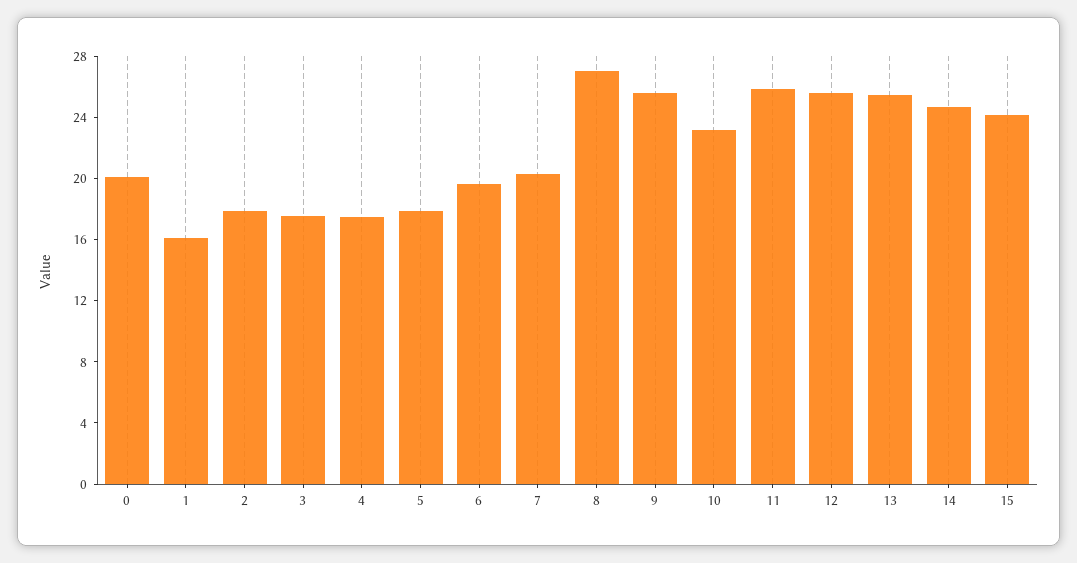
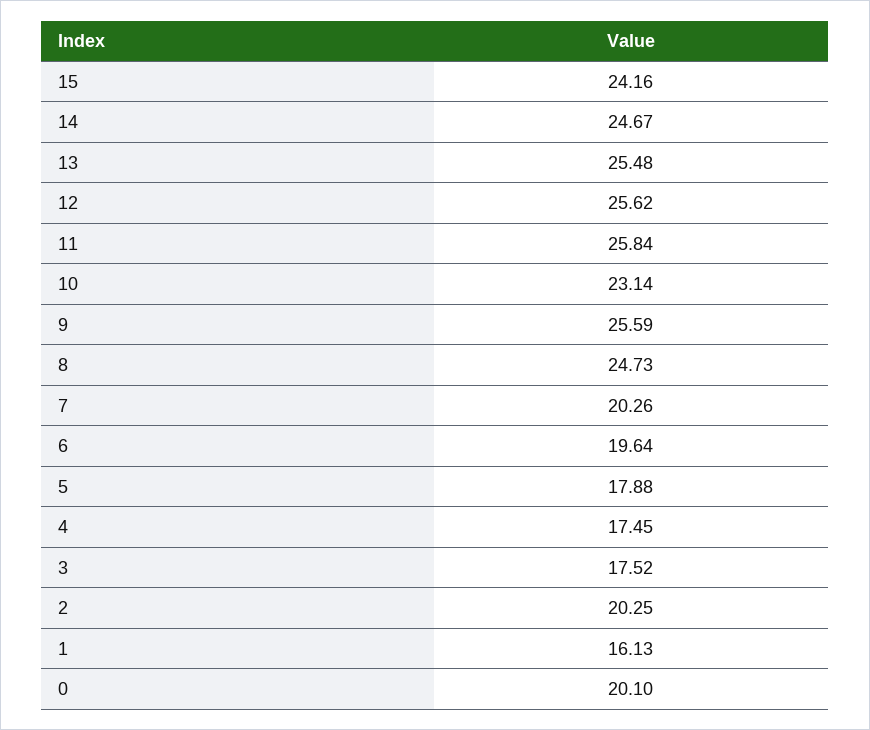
2: 18 -> 20.25
8: 27 -> 24.73

